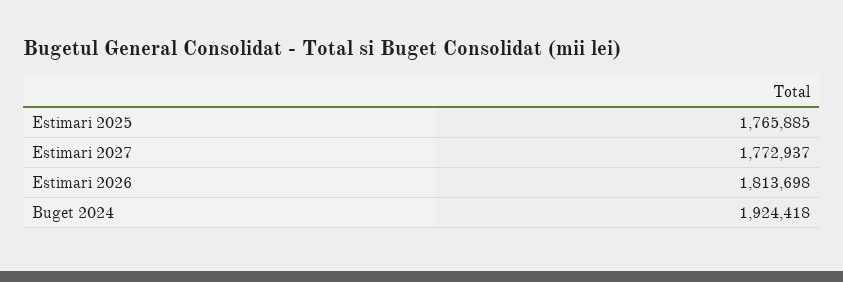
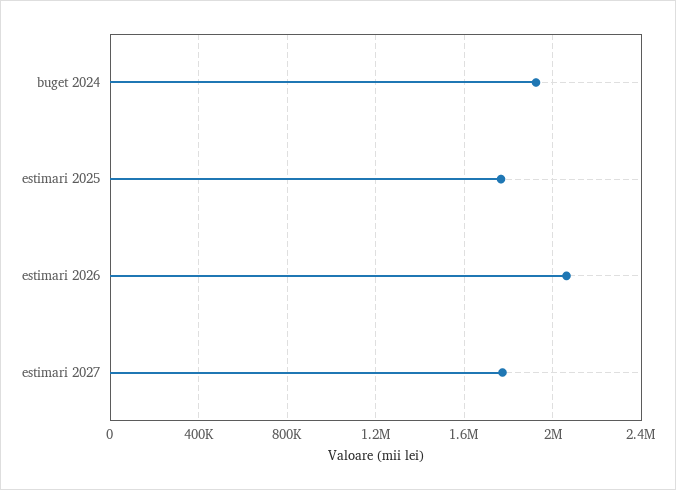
Estimari 2026: 1813698 -> 2050000

